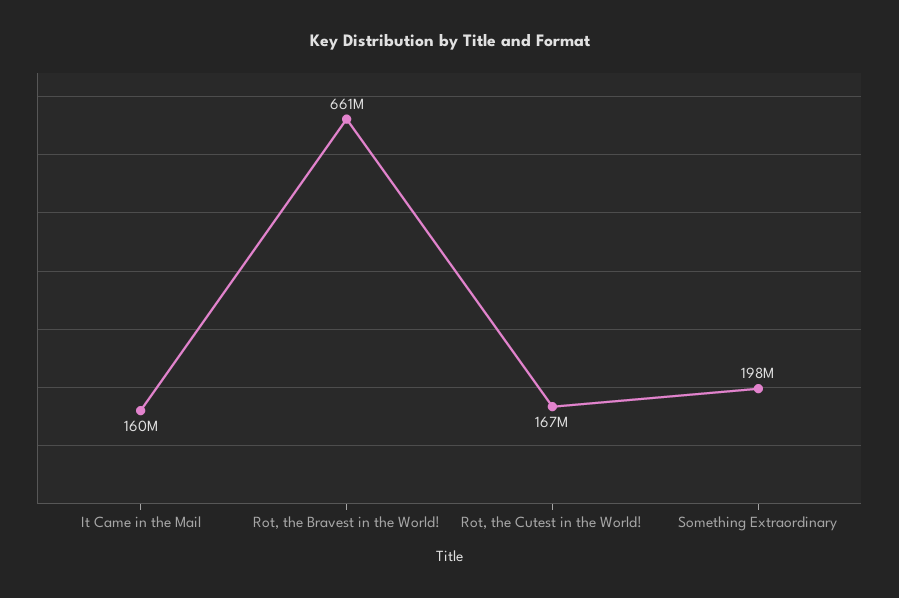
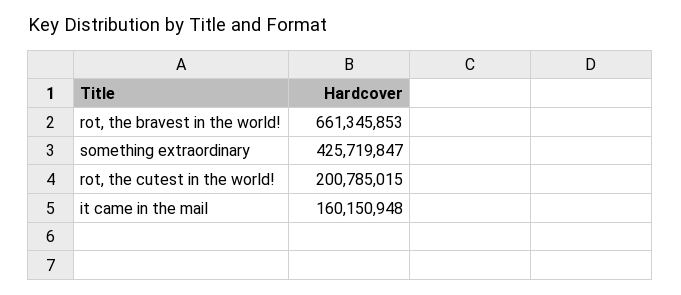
Rot, the Cutest in the World!: 167000000 -> 200785015
Something Extraordinary: 198000000 -> 425719847

